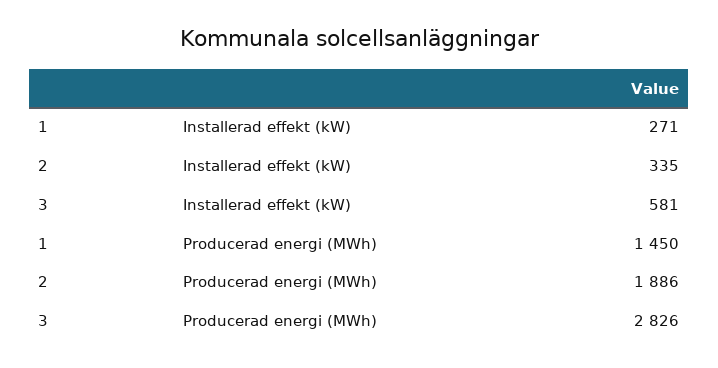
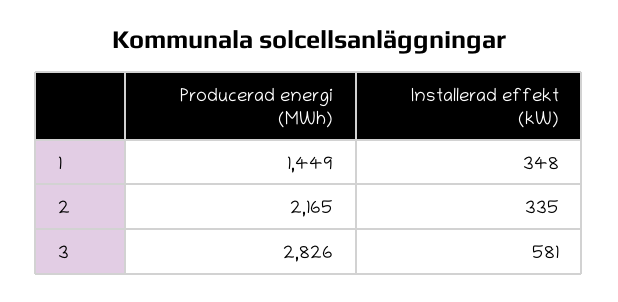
1, Installerad effekt (kW): 271 -> 348
1, Producerad energi (MWh): 1450 -> 1449
2, Producerad energi (MWh): 1886 -> 2165

